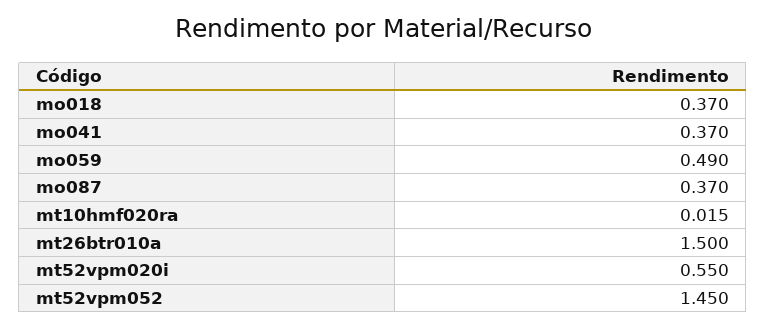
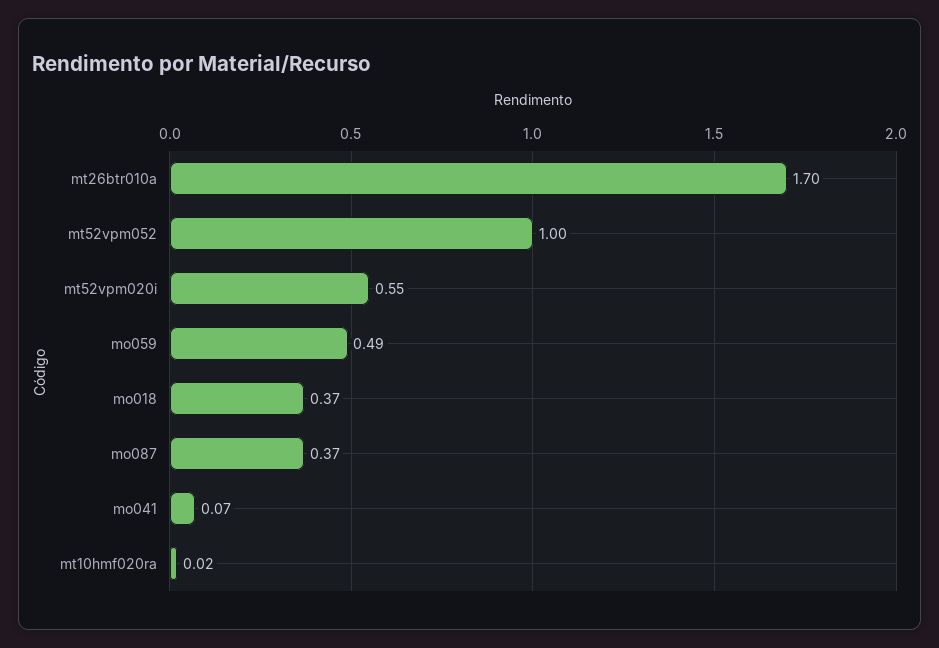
mo041: 0.37 -> 0.07
mt26btr010a: 1.5 -> 1.7
mt52vpm052: 1.45 -> 1

